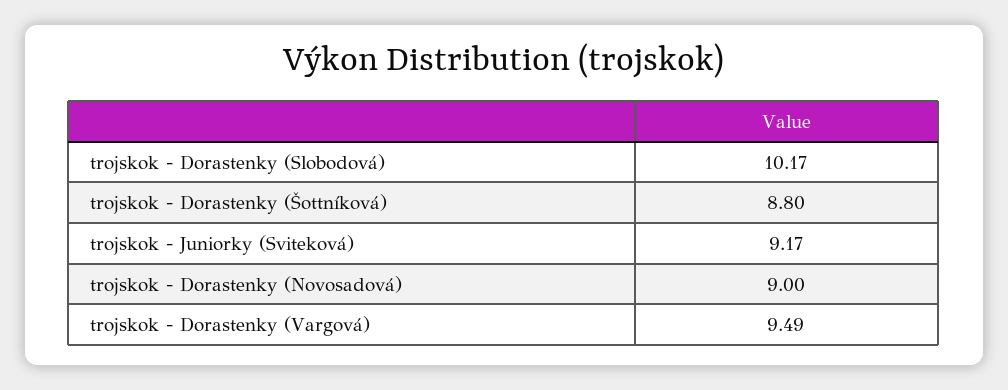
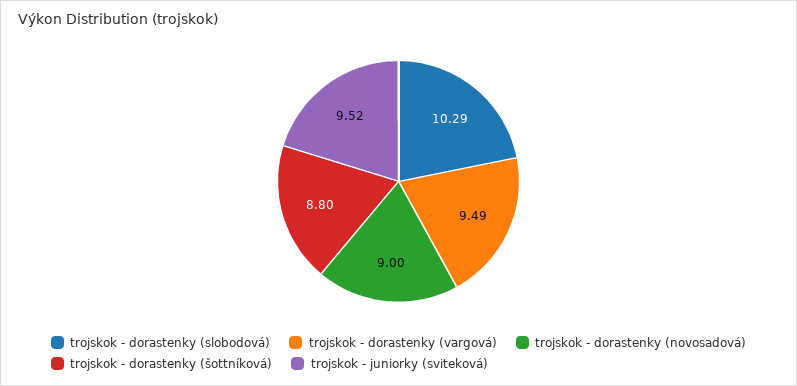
trojskok - Dorastenky (Slobodová): 10.17 -> 10.29
trojskok - Juniorky (Sviteková): 9.17 -> 9.52

